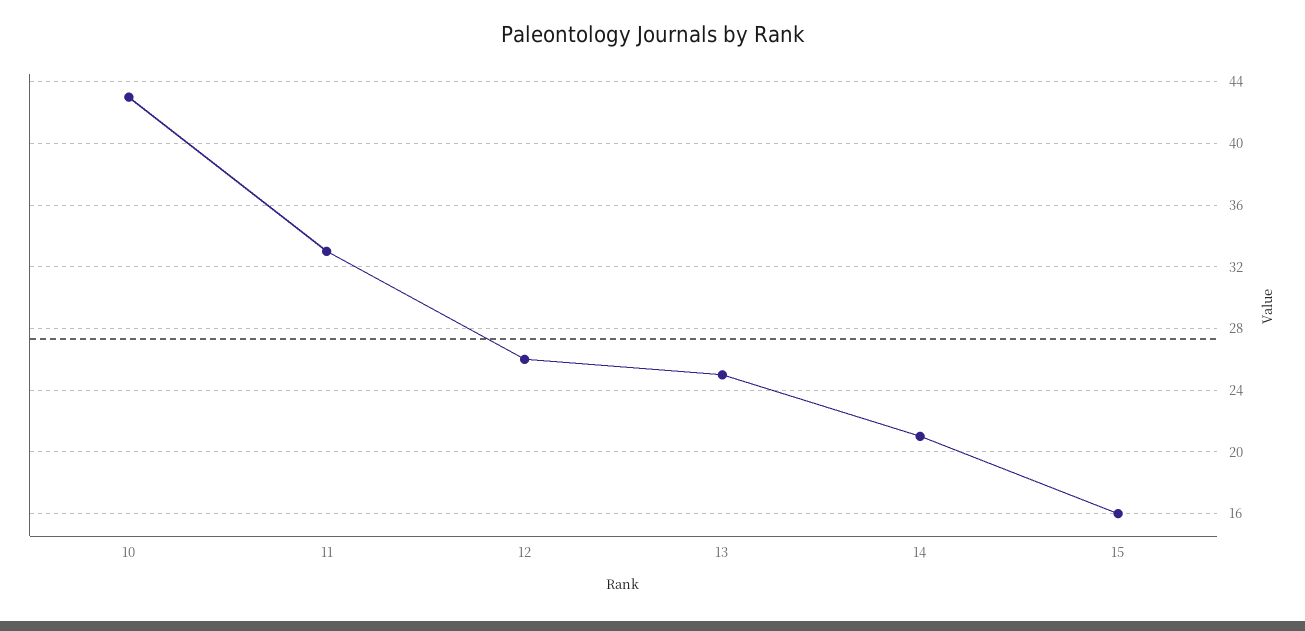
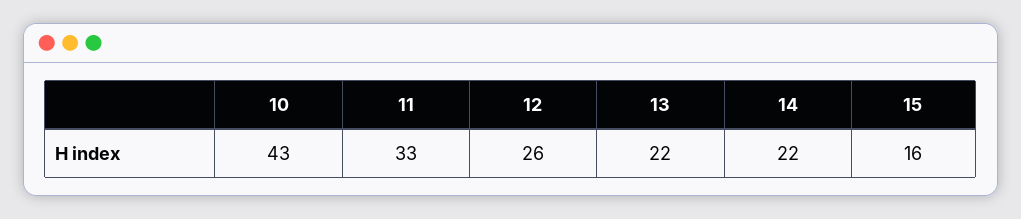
13: 25 -> 22
14: 21 -> 22

